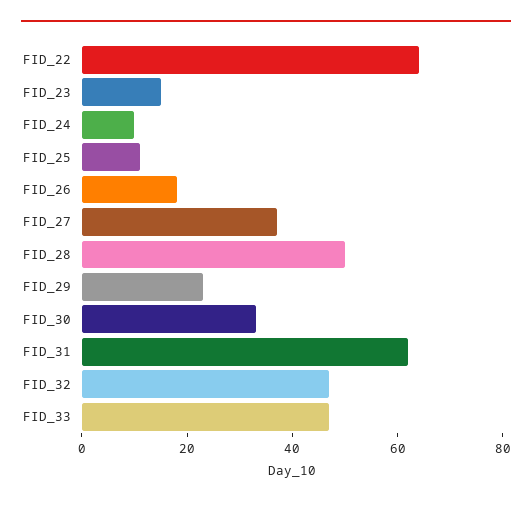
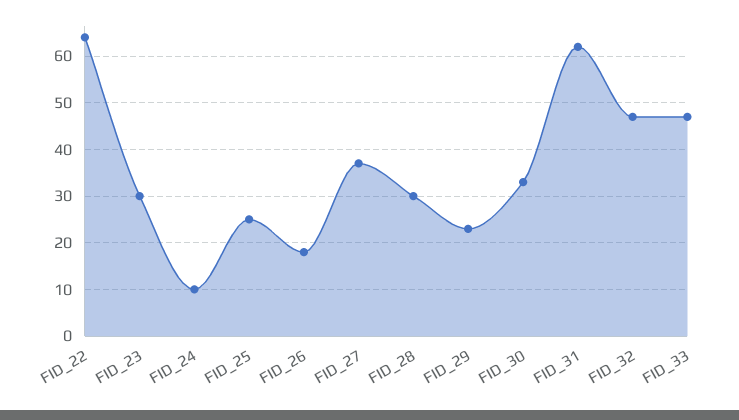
FID_23: 15 -> 30
FID_25: 10 -> 25
FID_28: 50 -> 30

